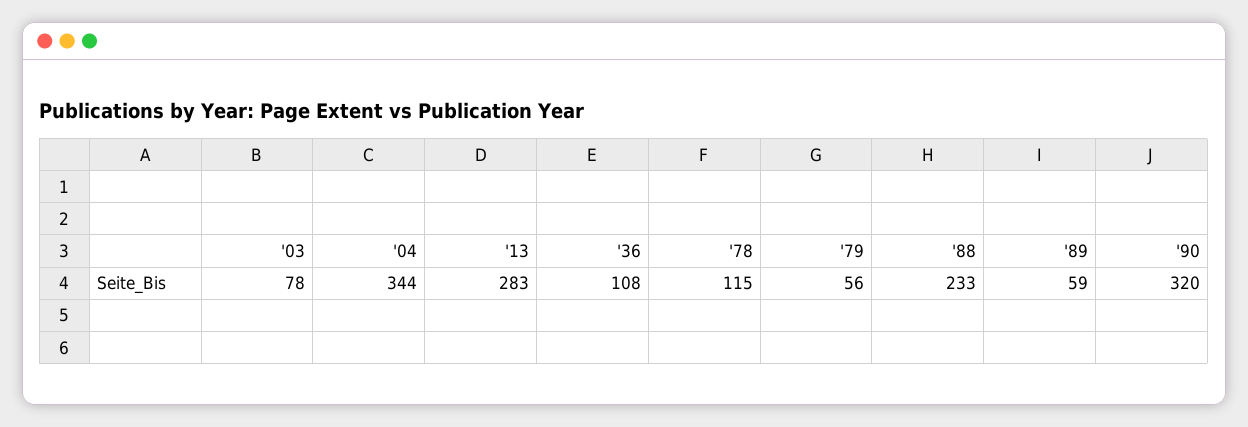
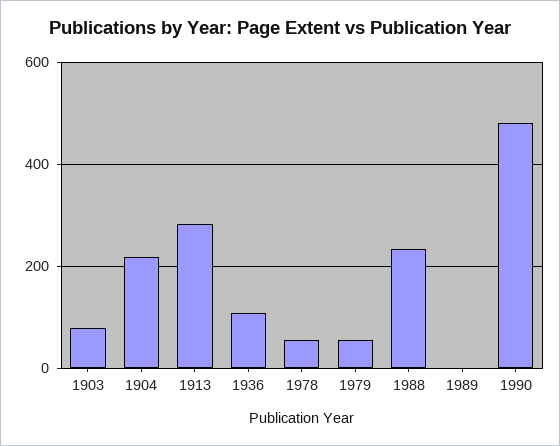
'04: 344 -> 220
'78: 115 -> 60
'89: 59 -> 0
'90: 320 -> 480

